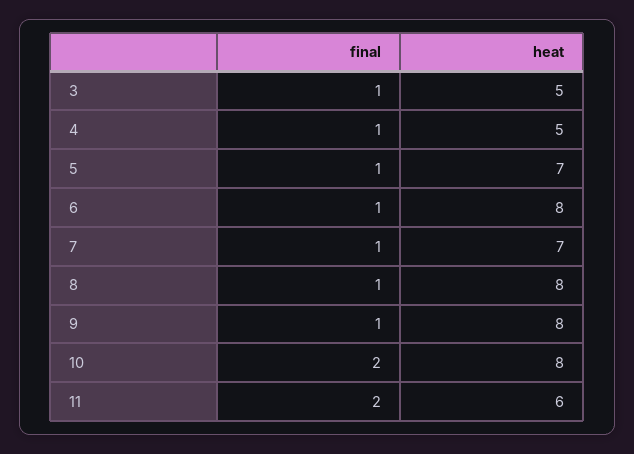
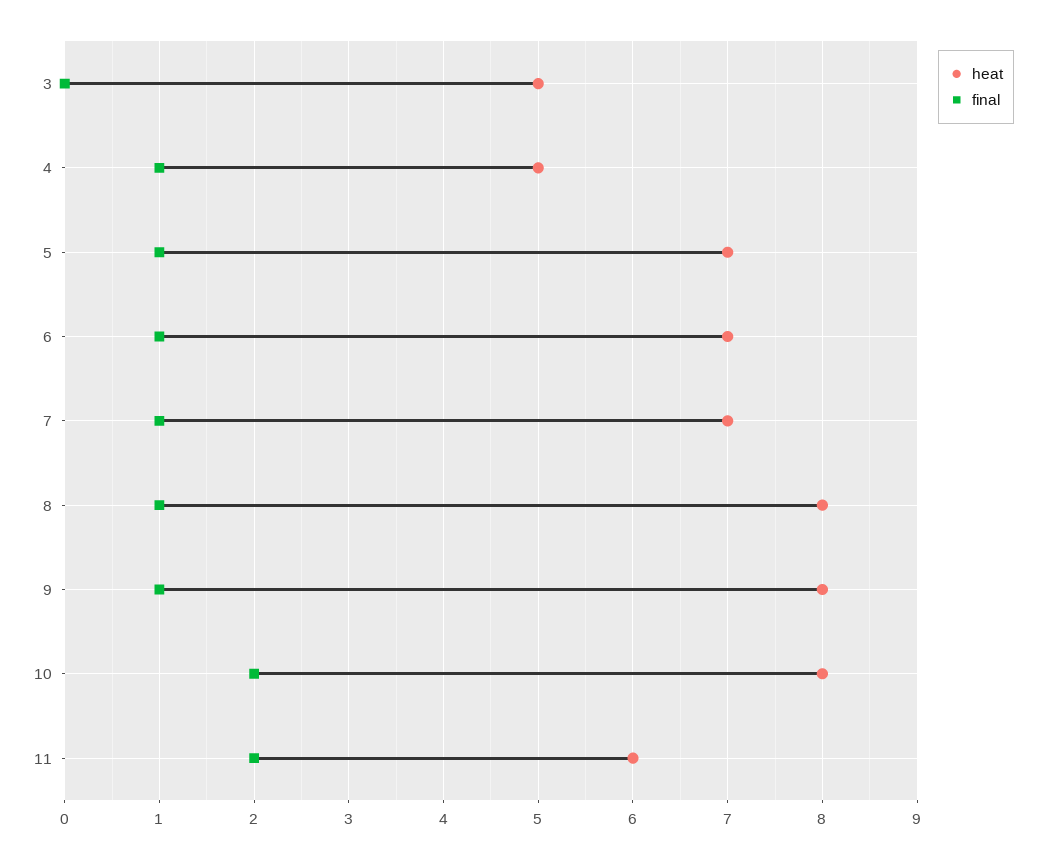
final, 3: 1 -> 0
heat, 6: 8 -> 7

